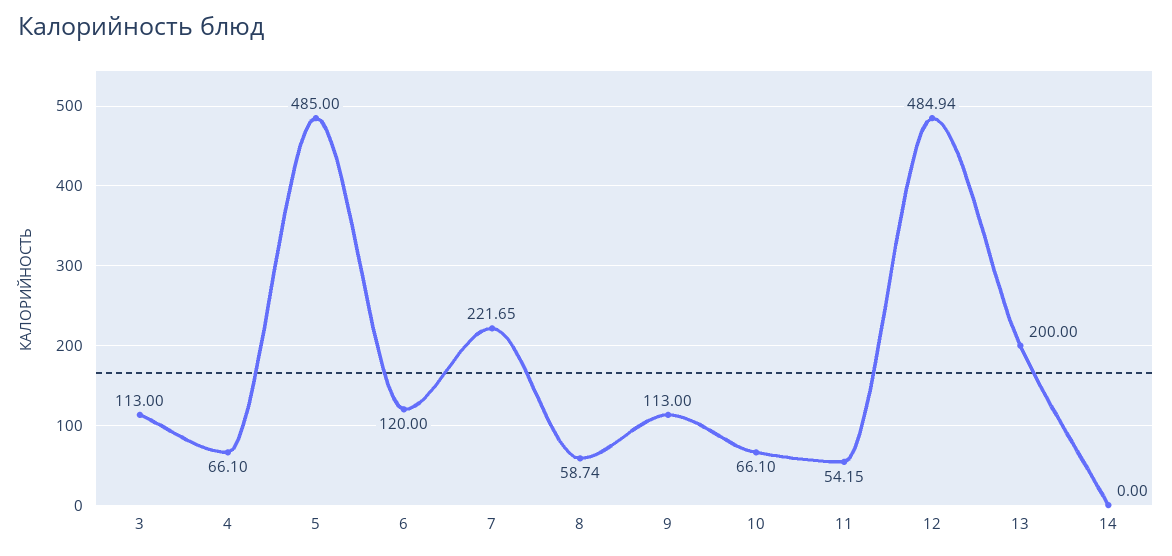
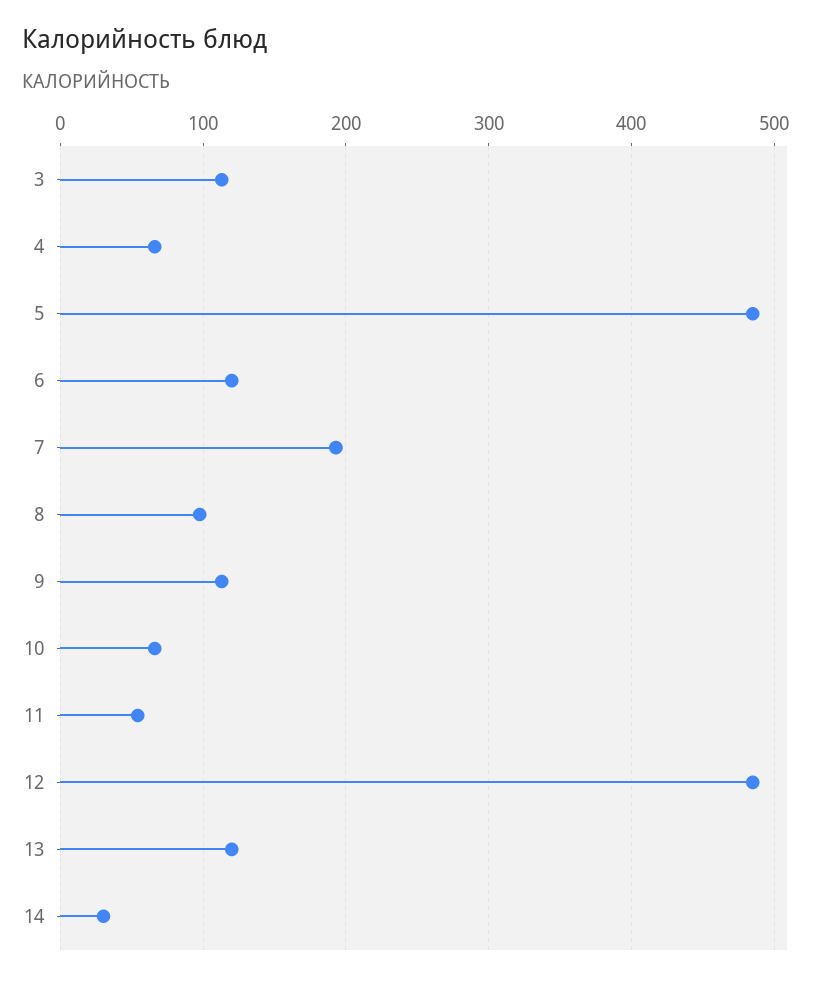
7: 221.65 -> 190
8: 58.74 -> 100
13: 200 -> 120
14: 0 -> 30

